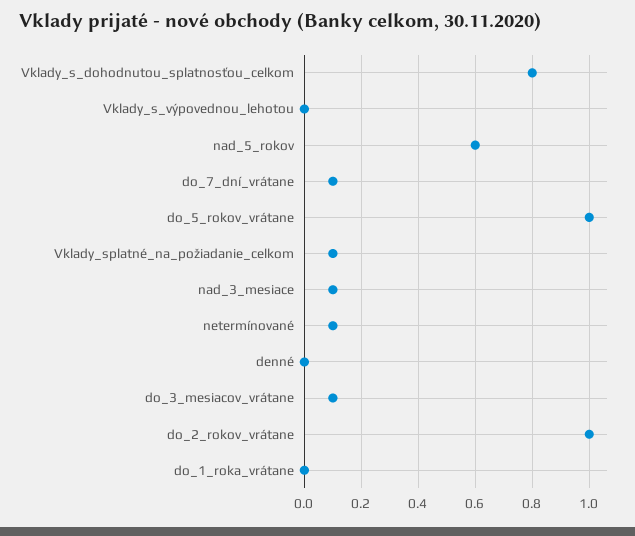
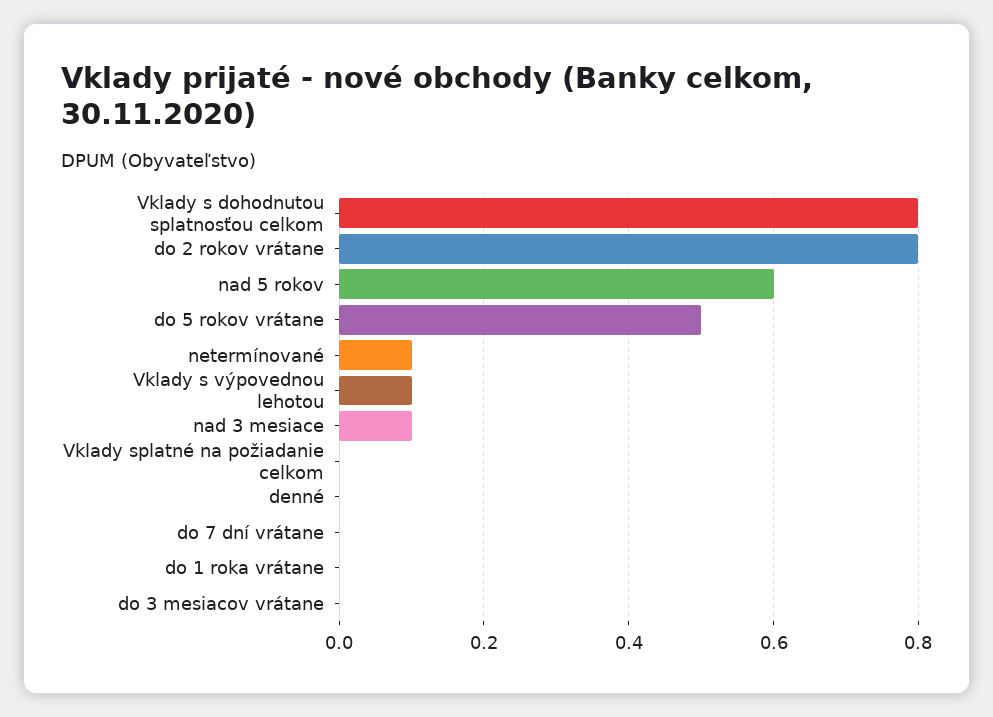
Vklady_s_výpovednou_lehotou: 0 -> 0.1
do_7_dní_vrátane: 0.1 -> 0
do_5_rokov_vrátane: 1 -> 0.5
Vklady_splatné_na_požiadanie_celkom: 0.1 -> 0
do_3_mesiacov_vrátane: 0.1 -> 0
do_2_rokov_vrátane: 1 -> 0.8

